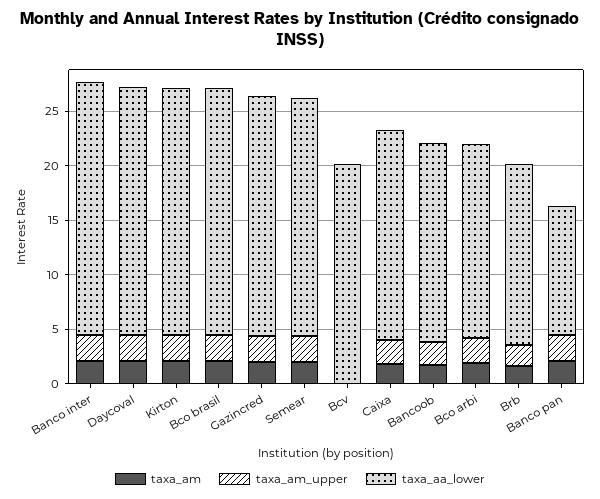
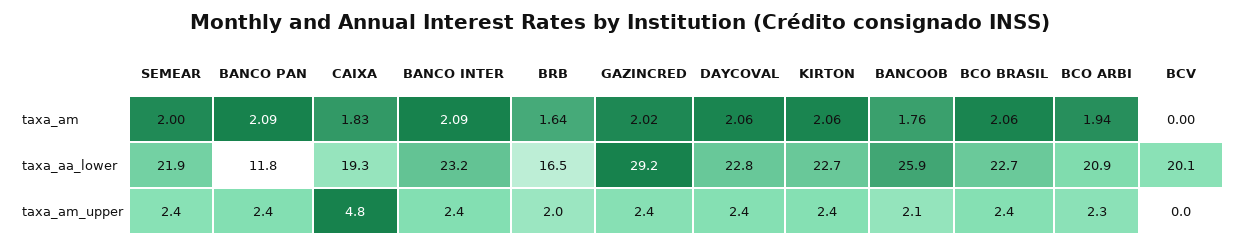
taxa_aa_lower, Gazincred: 22 -> 29.2
taxa_am_upper, Caixa: 2 -> 4.8
taxa_aa_lower, Bancoob: 18 -> 25.9
taxa_aa_lower, Bco arbi: 18 -> 20.9

